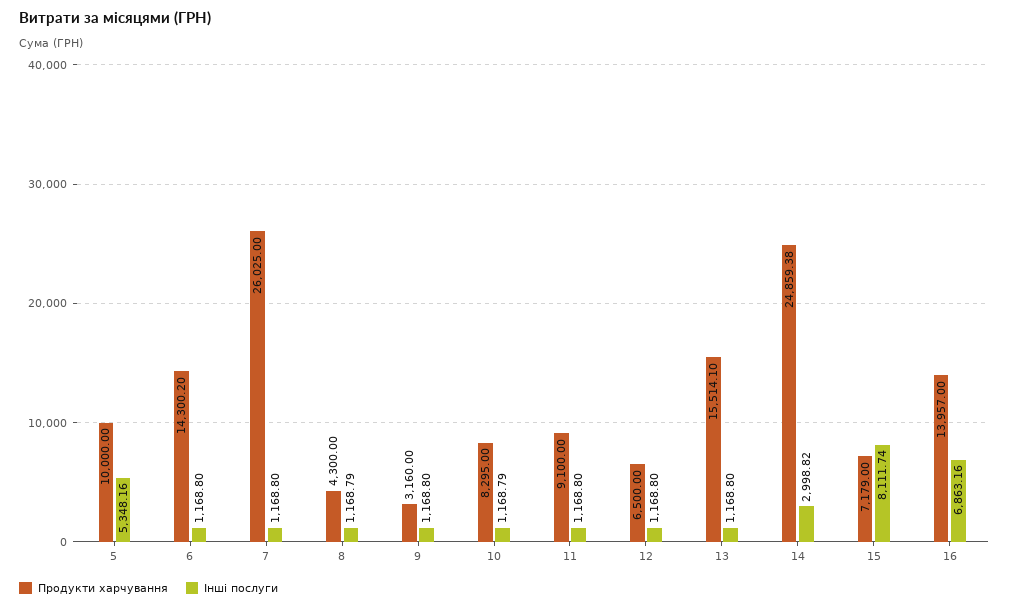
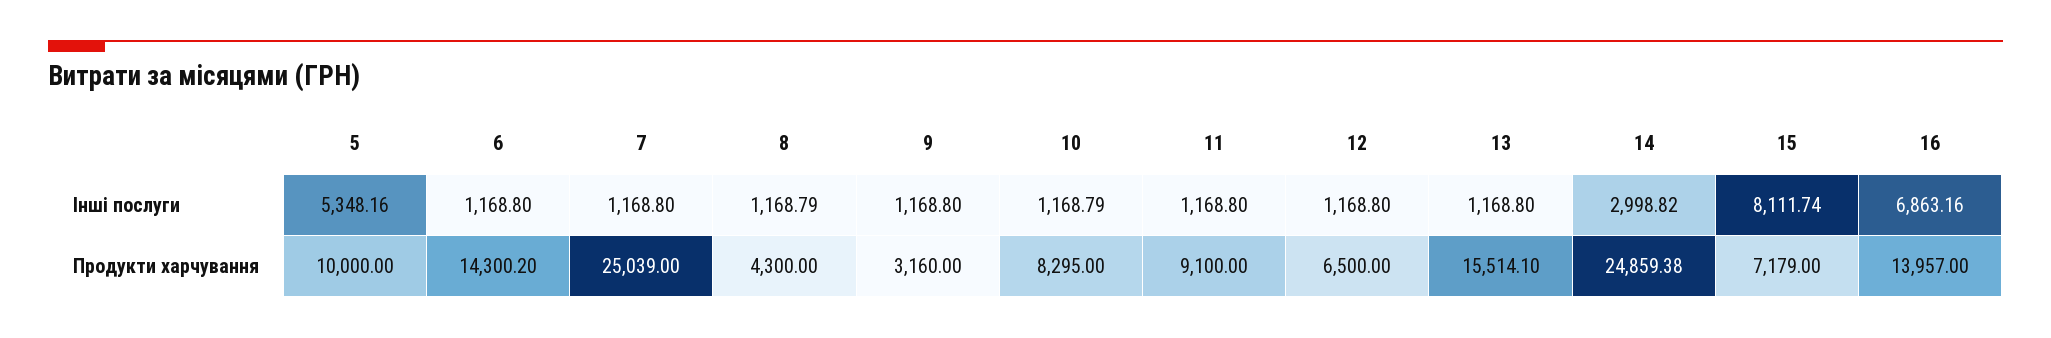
Продукти харчування, 7: 26025 -> 25039

